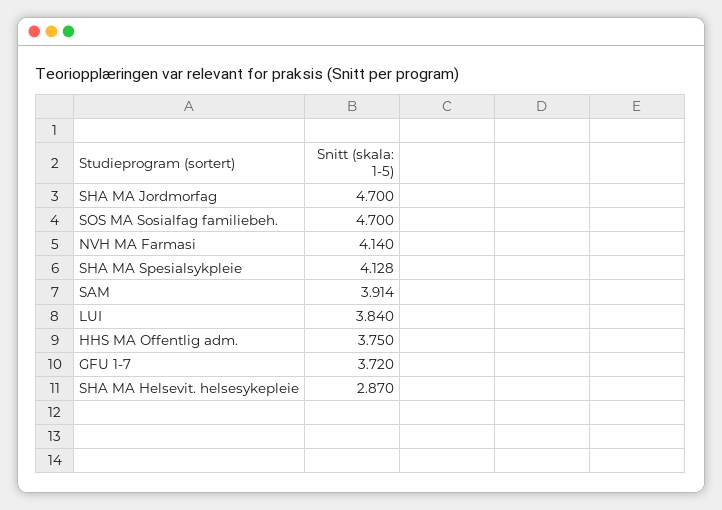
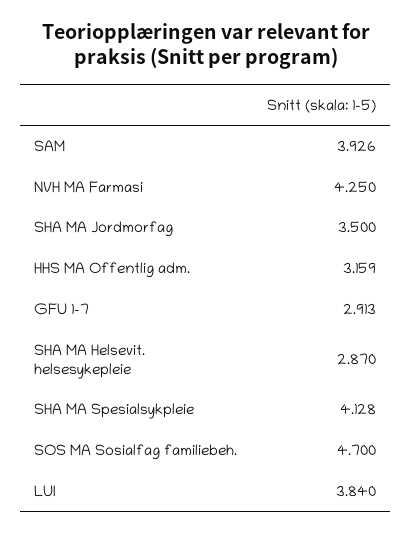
SHA MA Jordmorfag: 4.7 -> 3.5
NVH MA Farmasi: 4.14 -> 4.25
SAM: 3.914 -> 3.926
HHS MA Offentlig adm.: 3.75 -> 3.159
GFU 1-7: 3.72 -> 2.913

